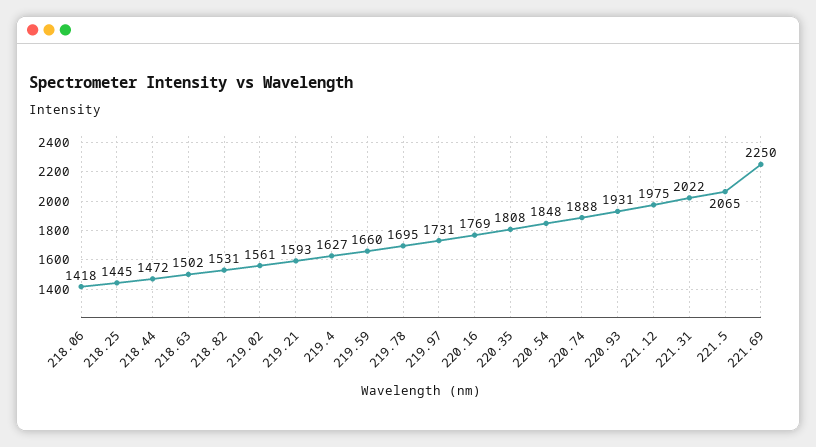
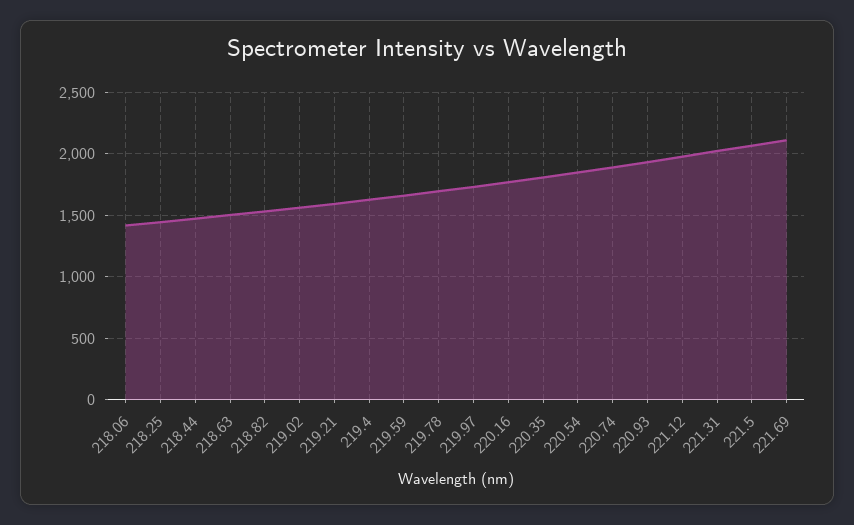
221.69: 2250 -> 2100

